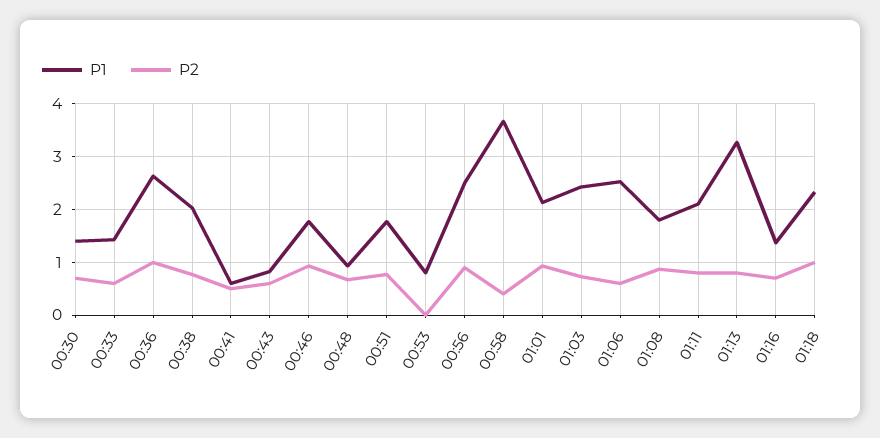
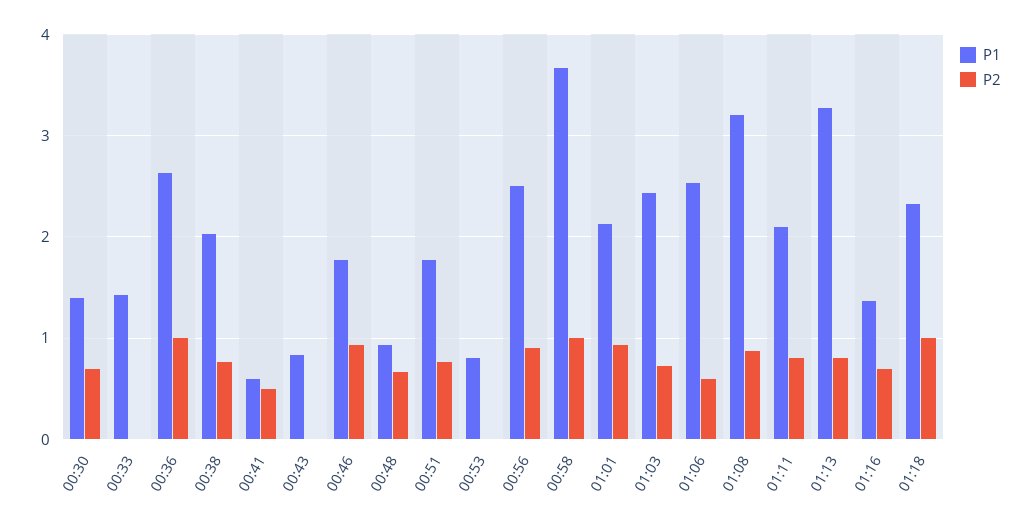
P2, 00:33: 0.6 -> 0
P2, 00:43: 0.6 -> 0
P2, 00:58: 0.4 -> 1
P1, 01:08: 1.8 -> 3.2

